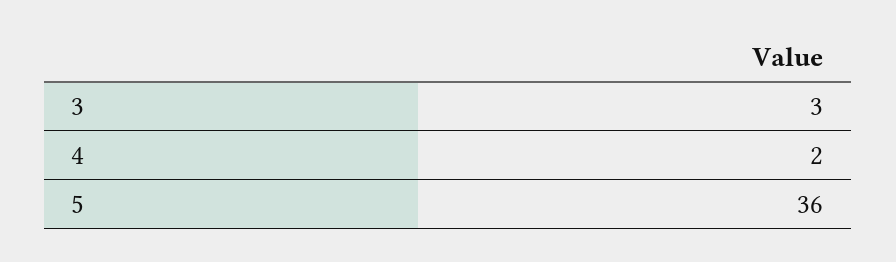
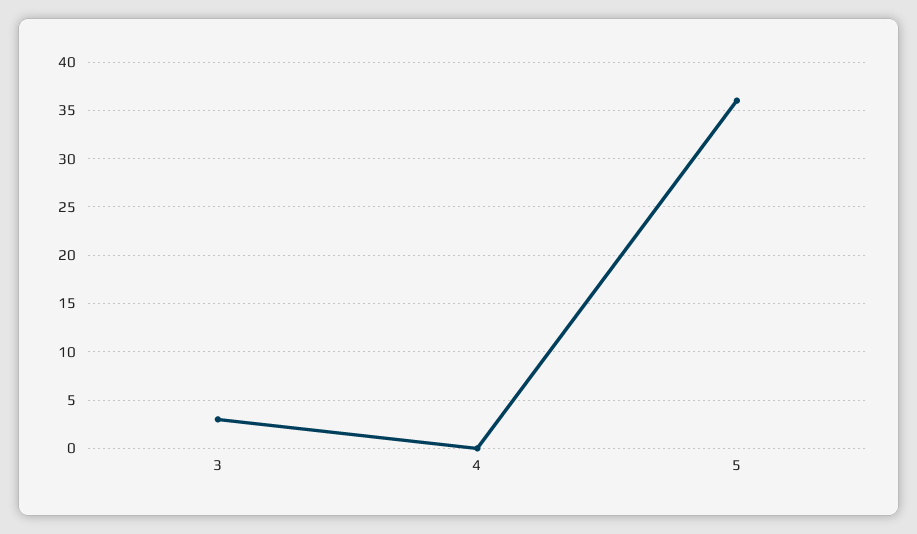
4: 2 -> 0

